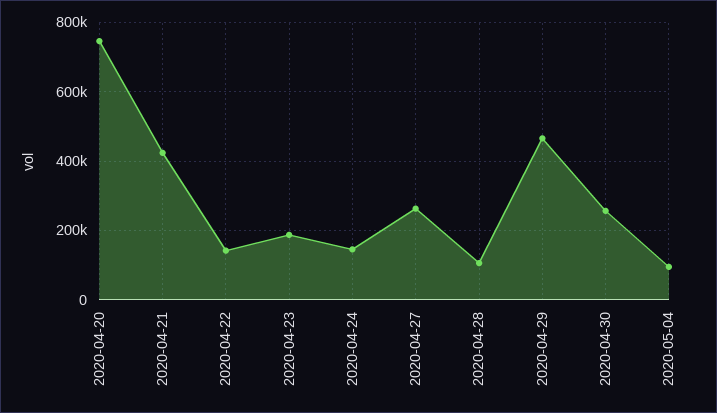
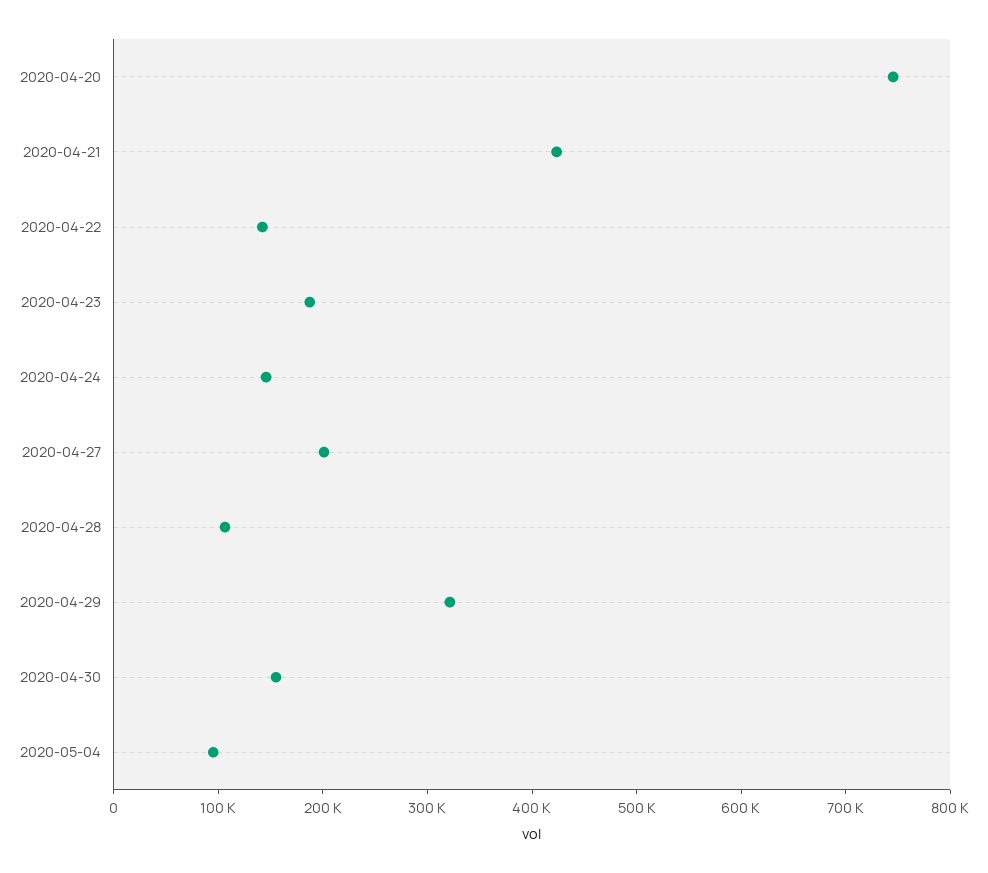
2020-04-27: 260000 -> 200000
2020-04-29: 460000 -> 320000
2020-04-30: 260000 -> 160000

